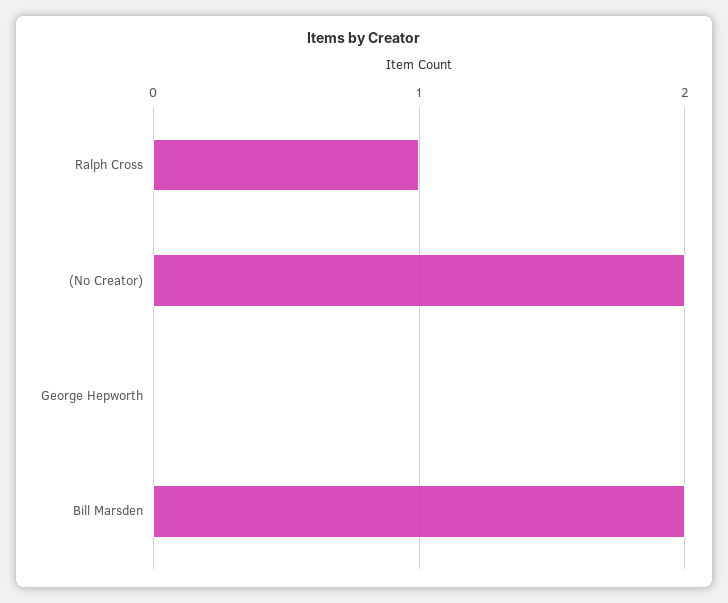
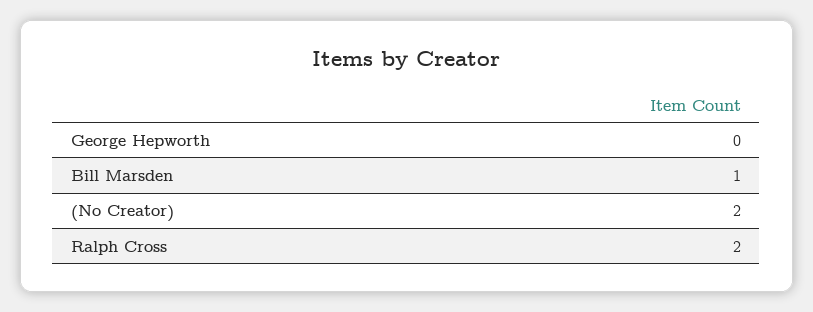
Ralph Cross: 1 -> 2
Bill Marsden: 2 -> 1

